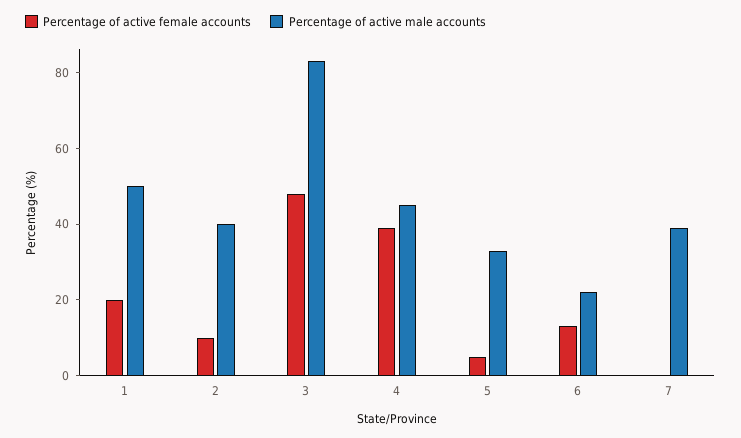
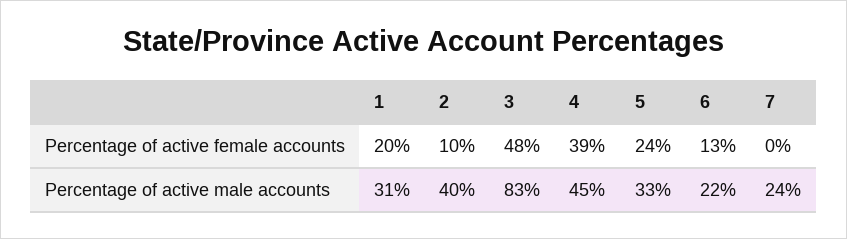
Percentage of active male accounts, 1: 50 -> 31
Percentage of active female accounts, 5: 5 -> 24
Percentage of active male accounts, 7: 40 -> 24

